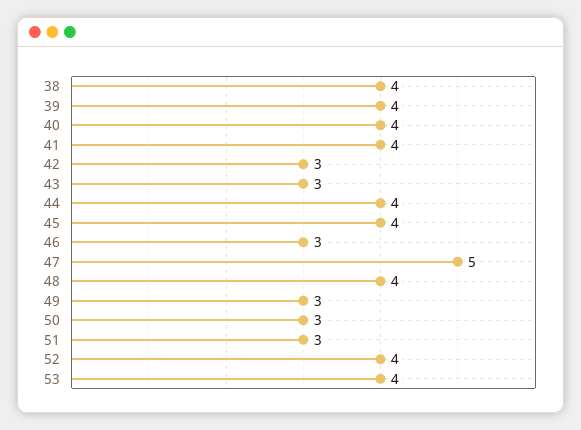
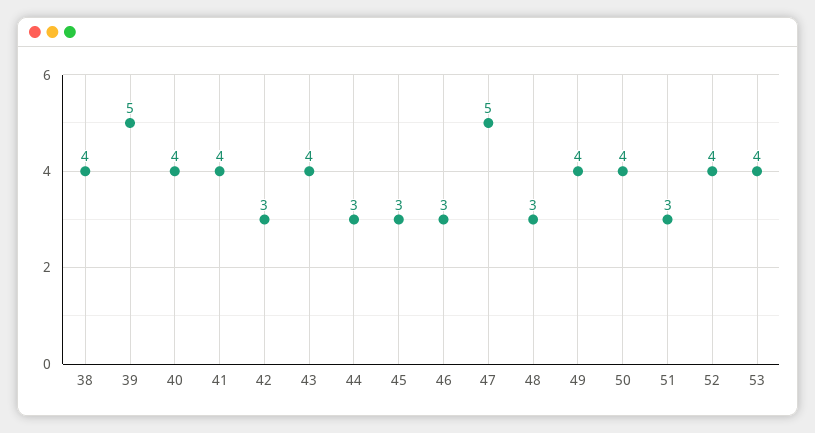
39: 4 -> 5
43: 3 -> 4
44: 4 -> 3
45: 4 -> 3
48: 4 -> 3
49: 3 -> 4
50: 3 -> 4

